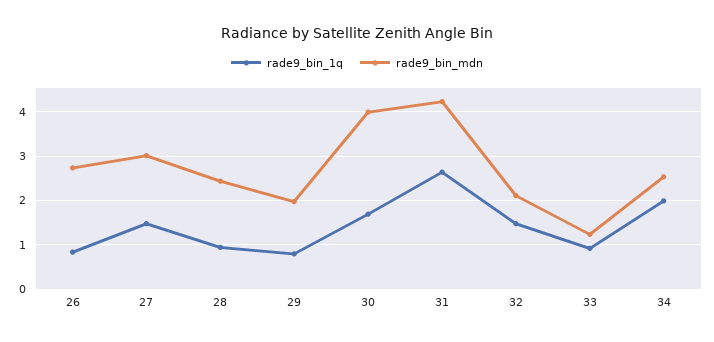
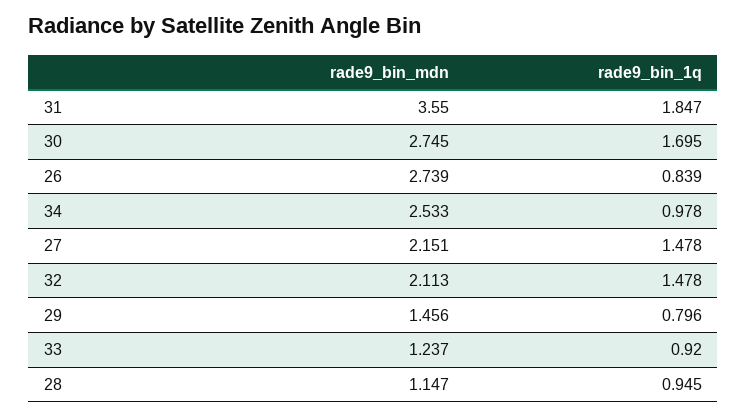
rade9_bin_mdn, 27: 3 -> 2.151
rade9_bin_mdn, 28: 2.4 -> 1.147
rade9_bin_mdn, 29: 2 -> 1.456
rade9_bin_mdn, 30: 4 -> 2.745
rade9_bin_1q, 31: 2.6 -> 1.847
rade9_bin_mdn, 31: 4.2 -> 3.55
rade9_bin_1q, 34: 2 -> 0.978

